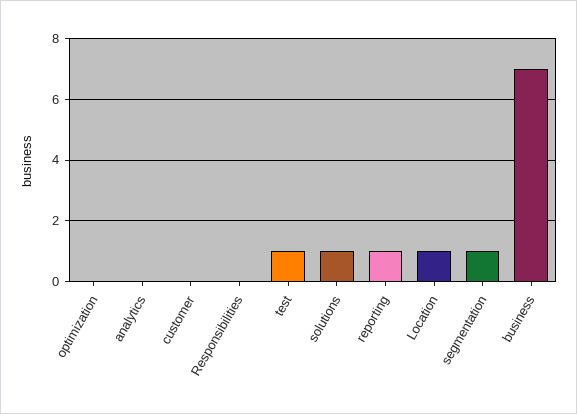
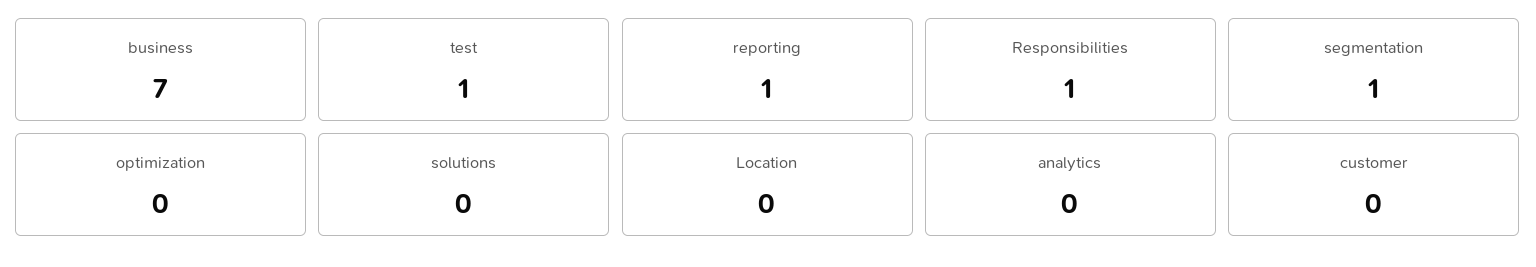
Responsibilities: 0 -> 1
solutions: 1 -> 0
Location: 1 -> 0

